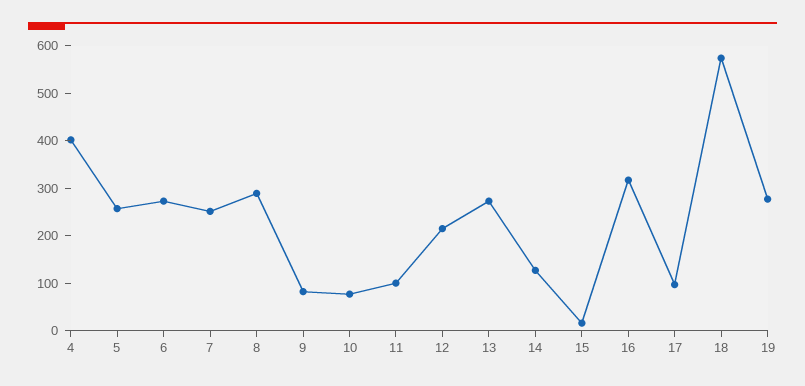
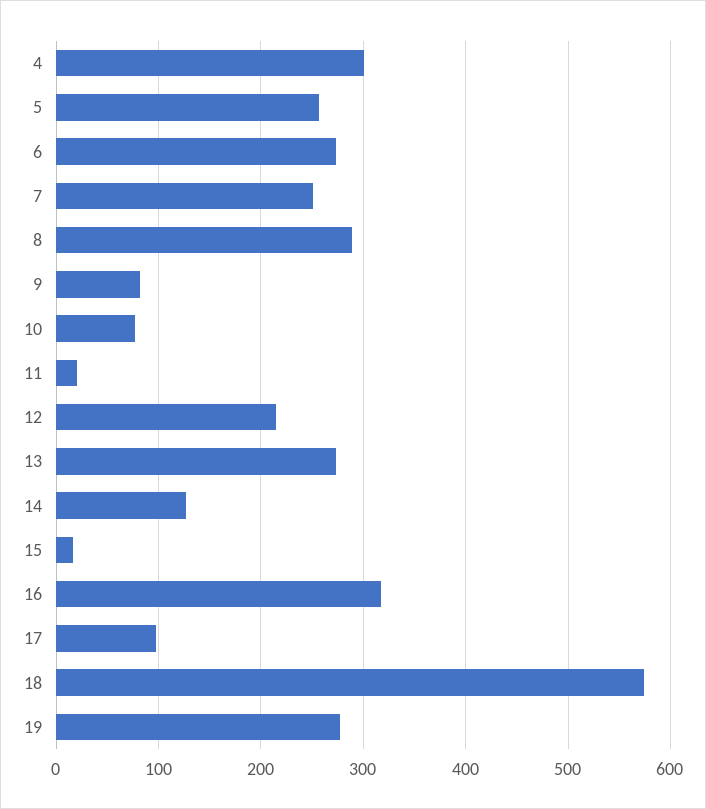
4: 400 -> 300
11: 100 -> 20

